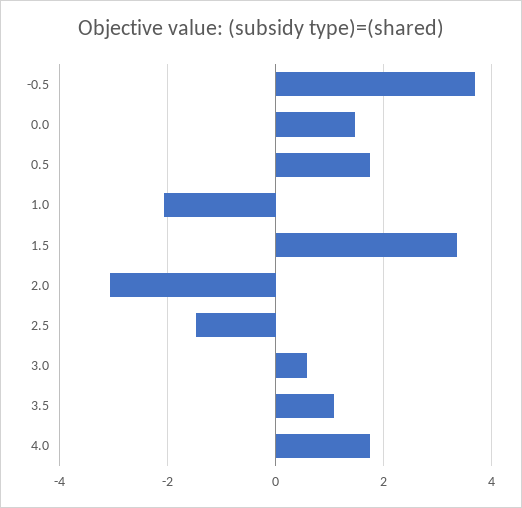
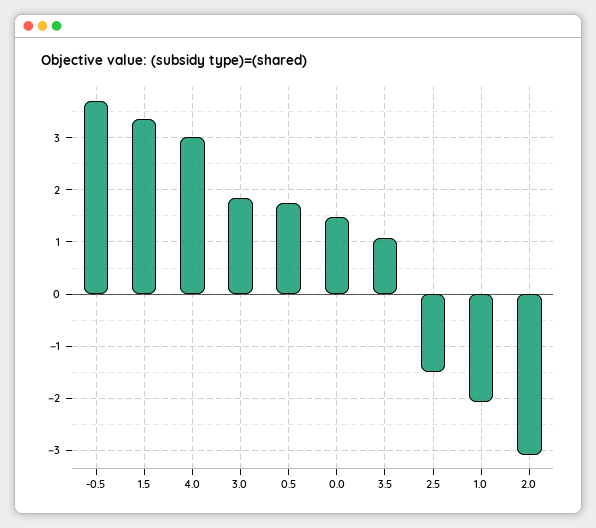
3.0: 0.6 -> 1.8
4.0: 1.8 -> 3

